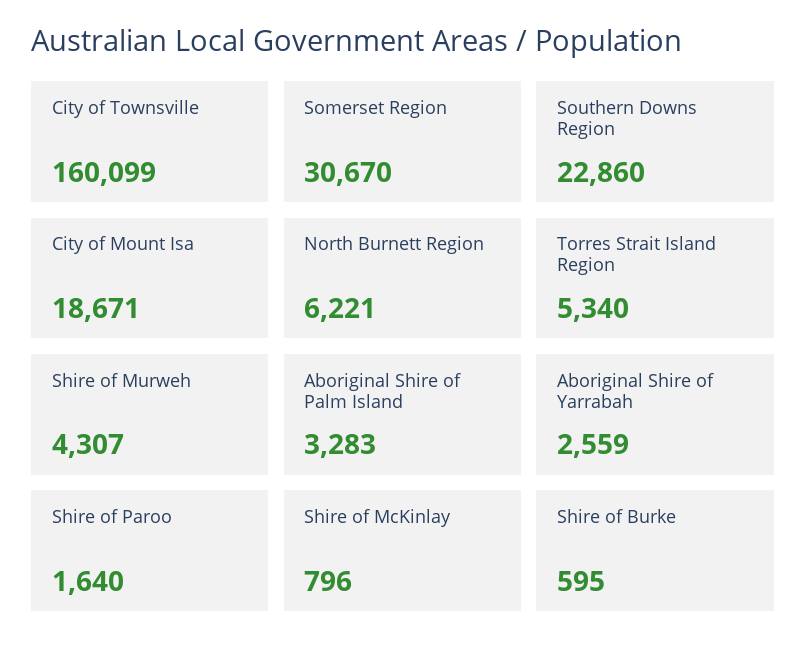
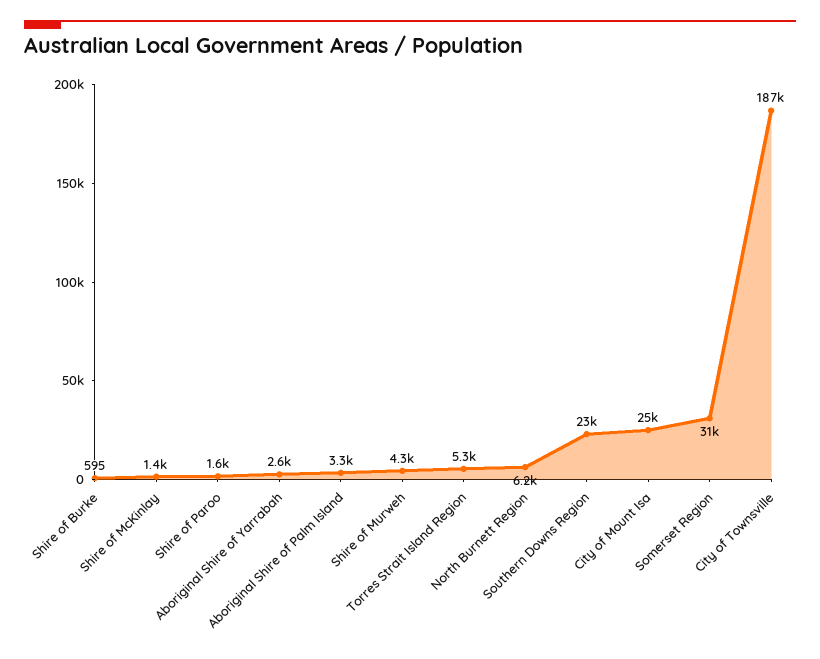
City of Townsville: 160099 -> 187000
City of Mount Isa: 18671 -> 25000
Shire of McKinlay: 796 -> 1400

